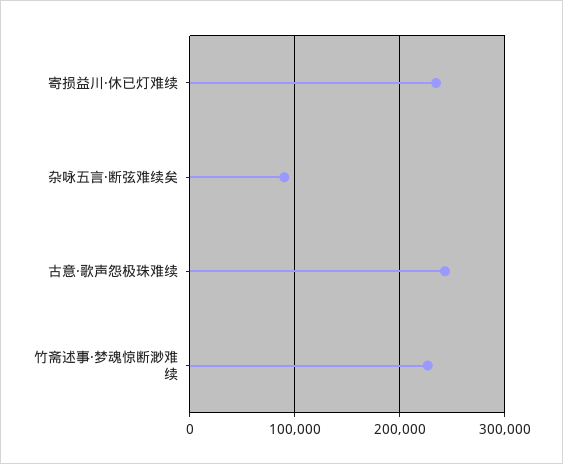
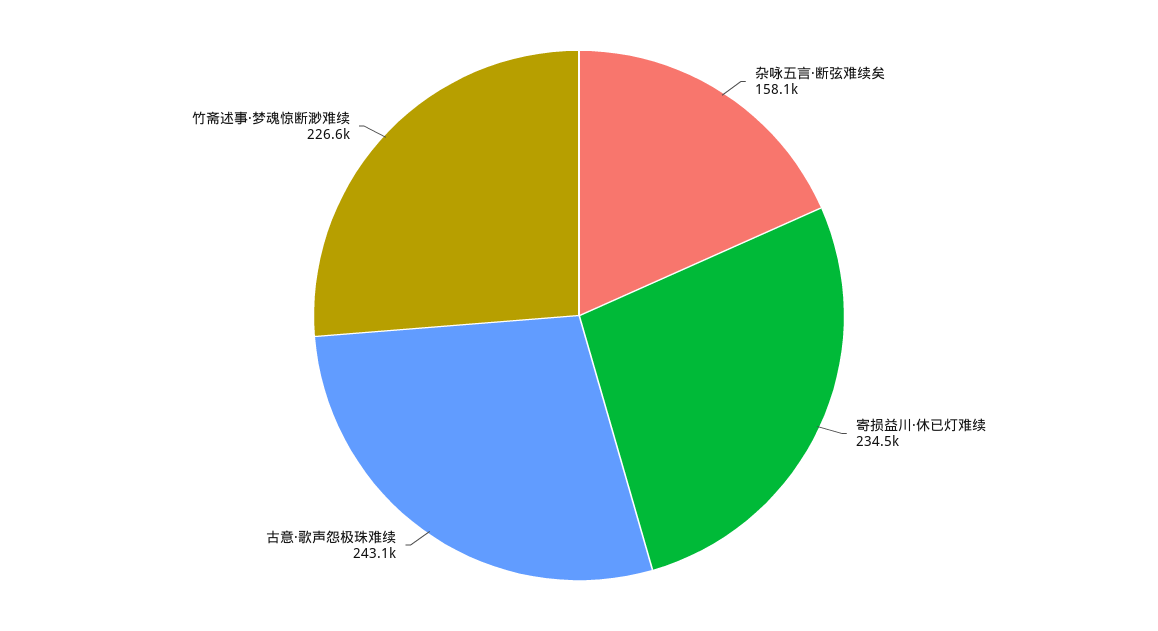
杂咏五言·断弦难续矣: 90000 -> 158100

